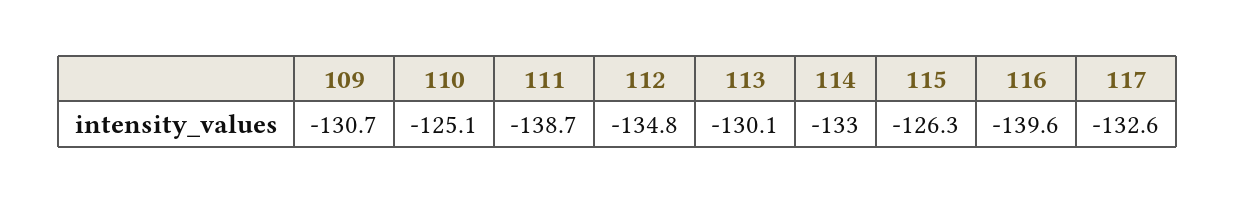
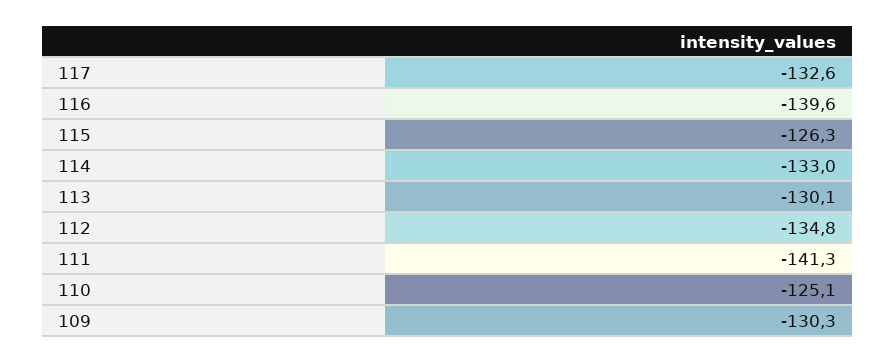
109: -130.7 -> -130.3
111: -138.7 -> -141.3

